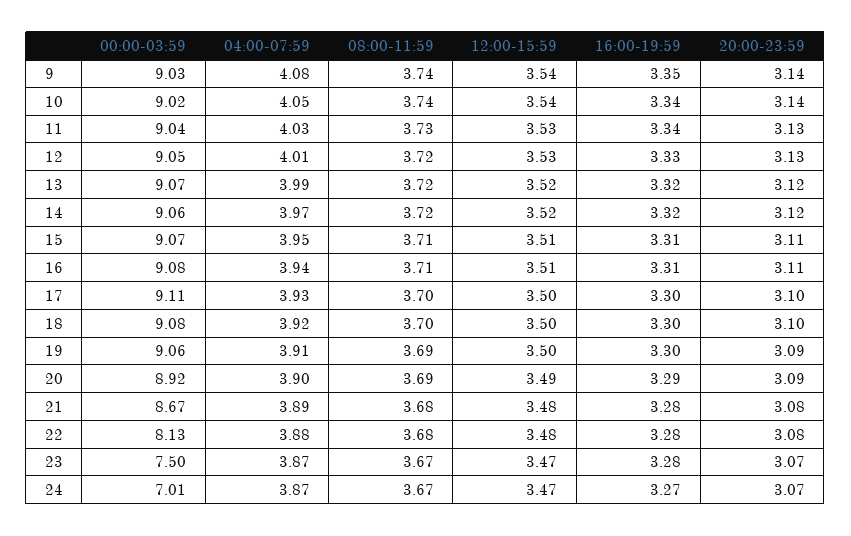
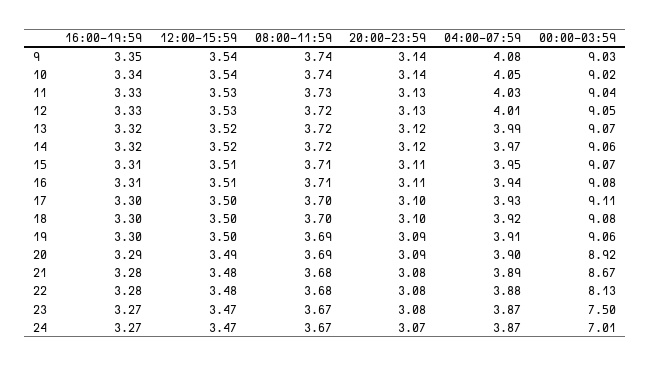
16:00-19:59, 11: 3.34 -> 3.33
16:00-19:59, 23: 3.28 -> 3.27
20:00-23:59, 23: 3.07 -> 3.08

